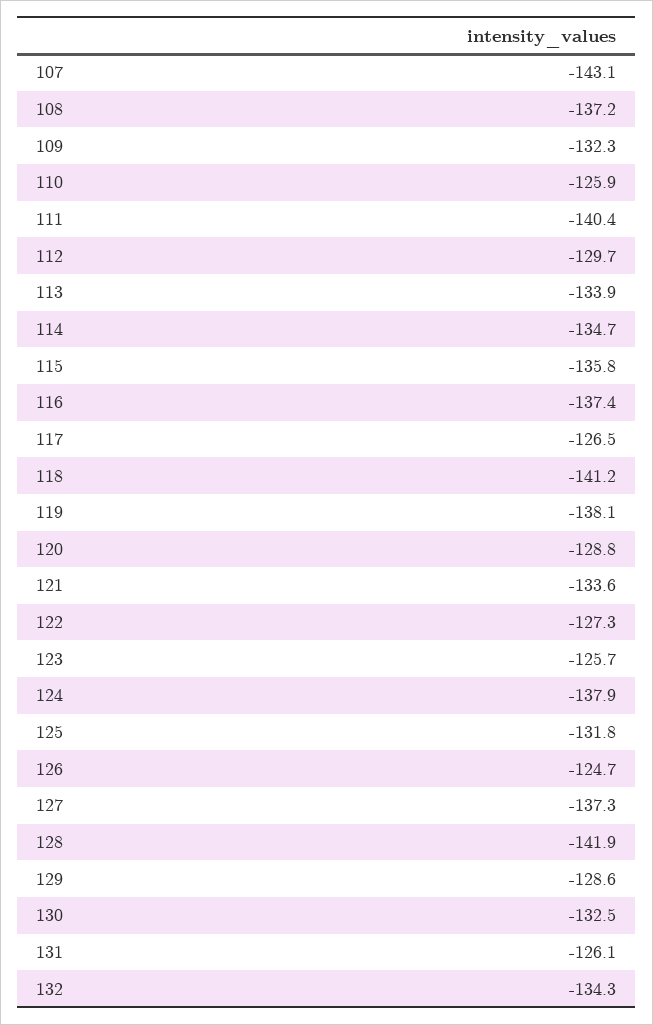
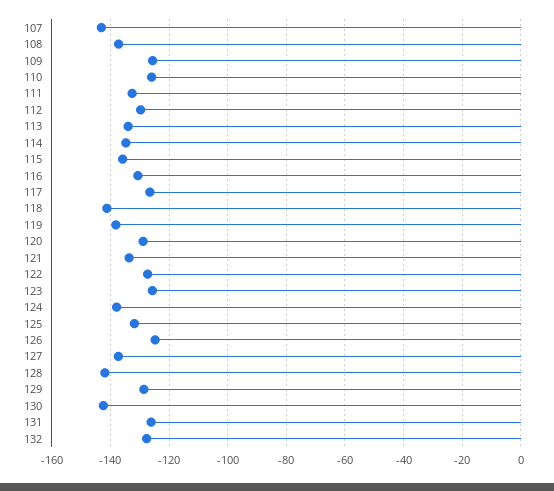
109: -132.3 -> -125
111: -140.4 -> -132.5
116: -137.4 -> -130
130: -132.5 -> -142.5
132: -134.3 -> -127.5

